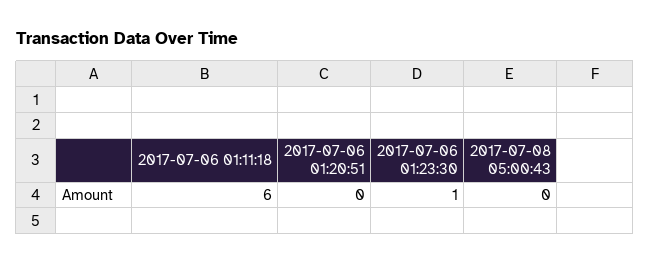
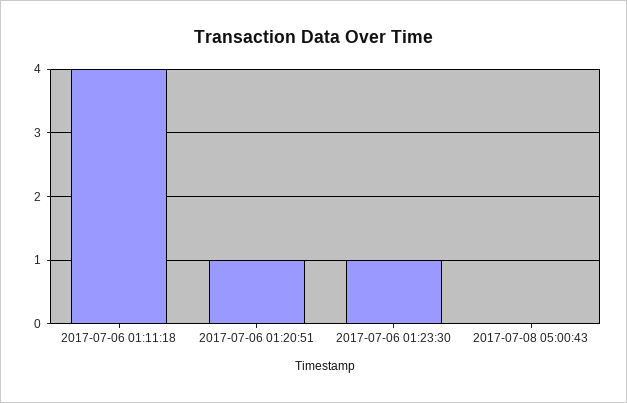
2017-07-06 01:11:18: 6 -> 4
2017-07-06 01:20:51: 0 -> 1

